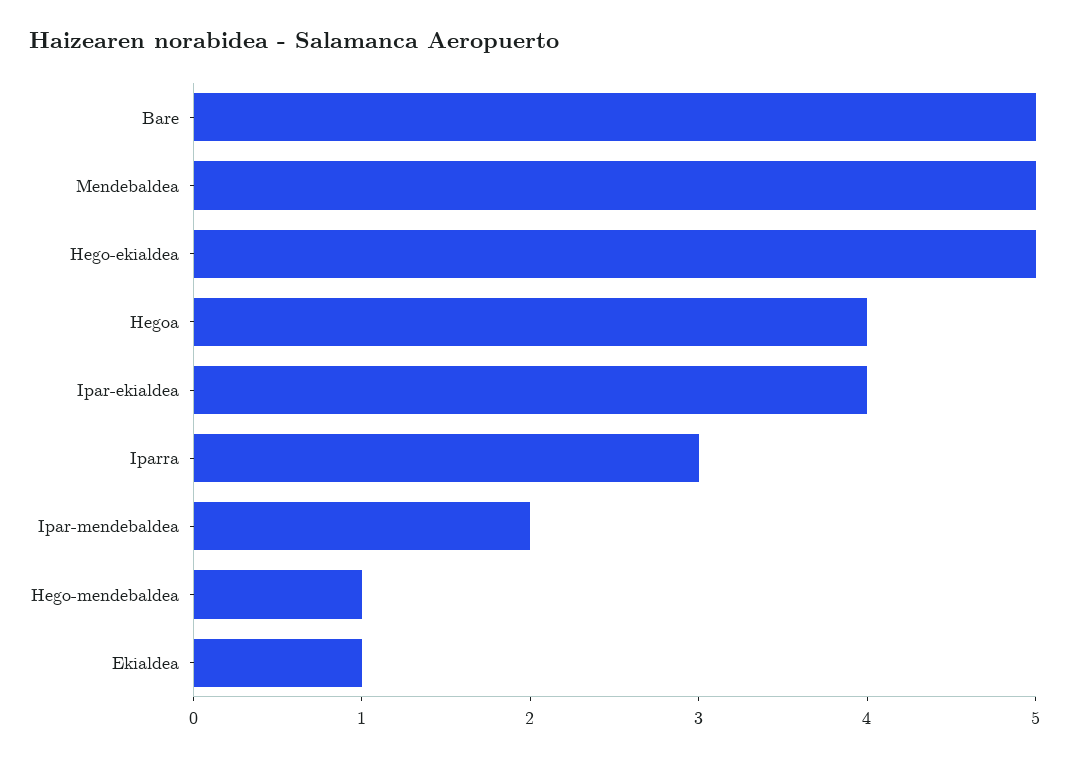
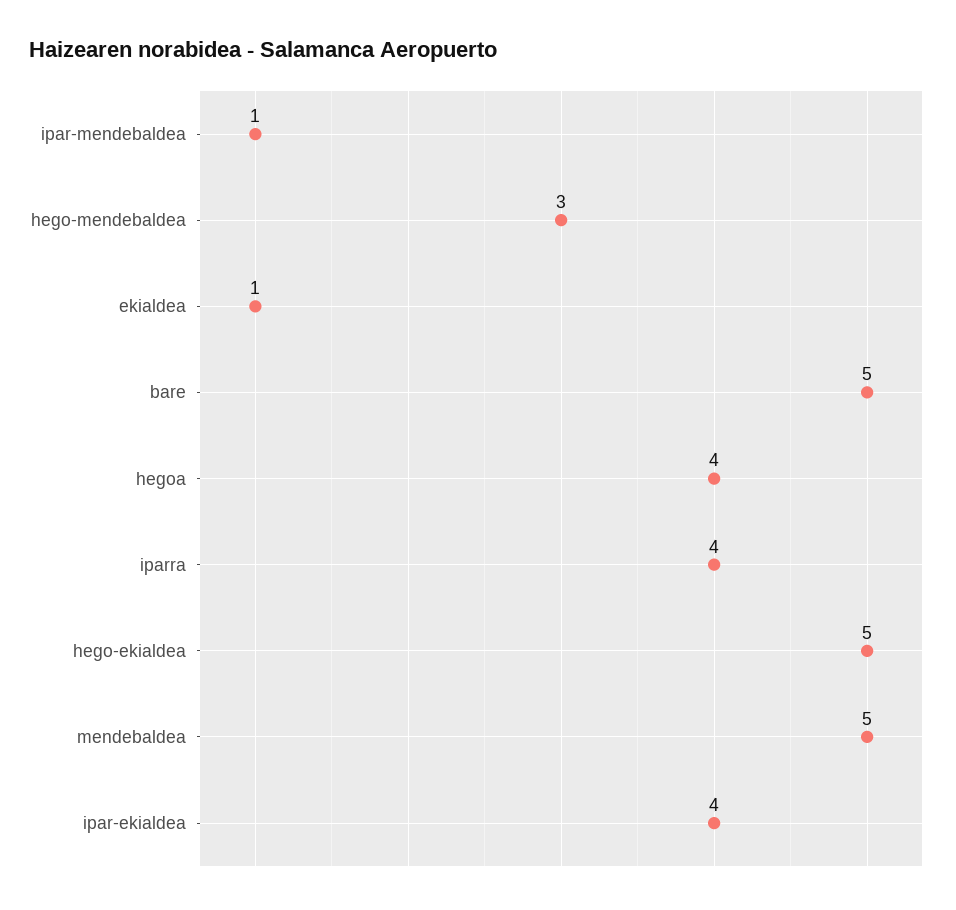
Iparra: 3 -> 4
Ipar-mendebaldea: 2 -> 1
Hego-mendebaldea: 1 -> 3

